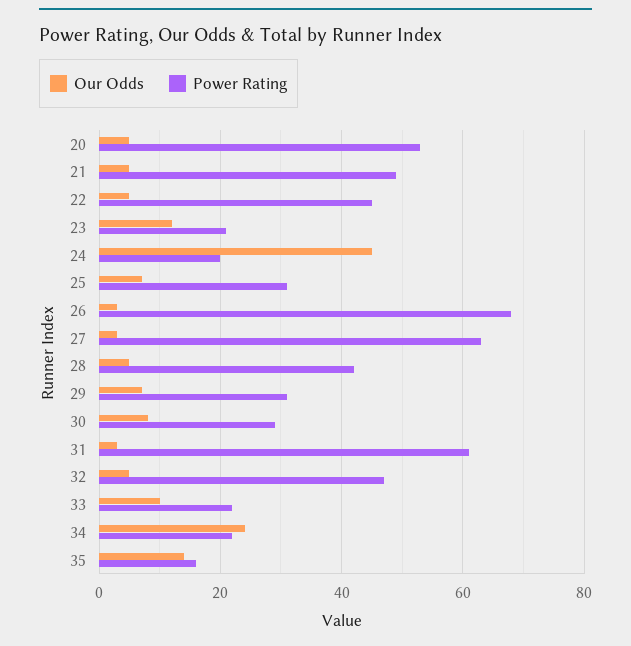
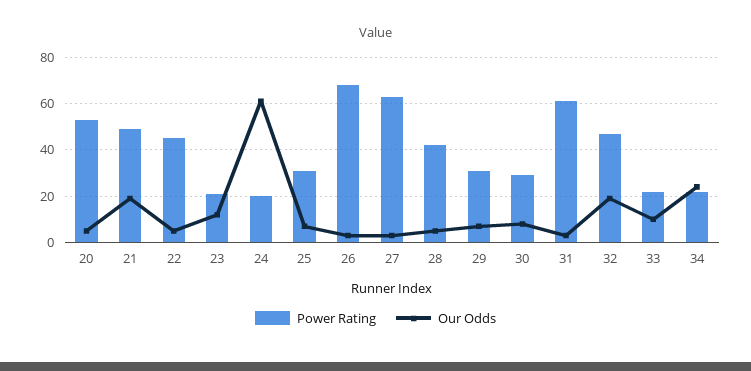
Our Odds, 21: 5 -> 20
Our Odds, 24: 45 -> 60
Our Odds, 32: 5 -> 20
Our Odds, 35: 15 -> none
Power Rating, 35: 15 -> none

